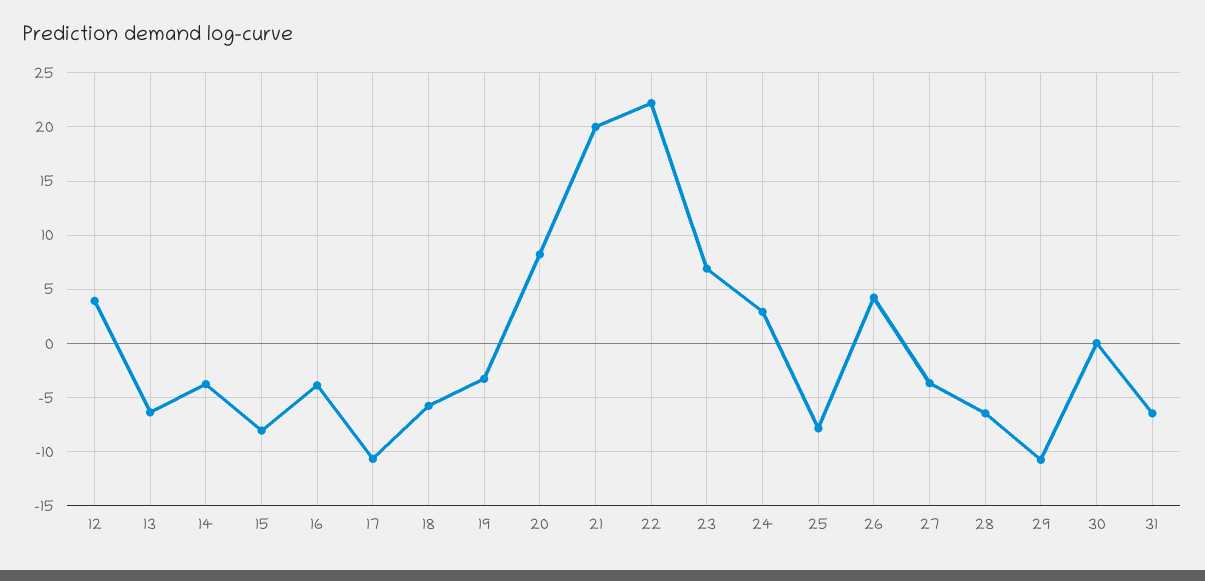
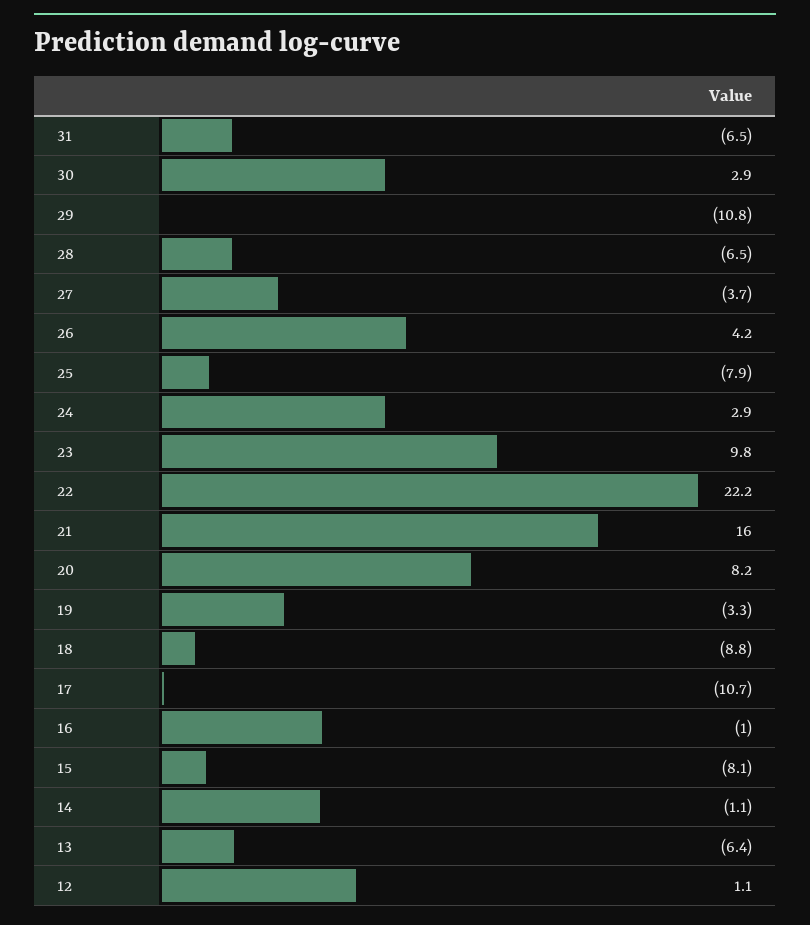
12: 4 -> 1.1
14: -4 -> -1.1
16: -4 -> -1
18: -6 -> -8.8
21: 20 -> 16
23: 7 -> 9.8
30: 0 -> 2.9

